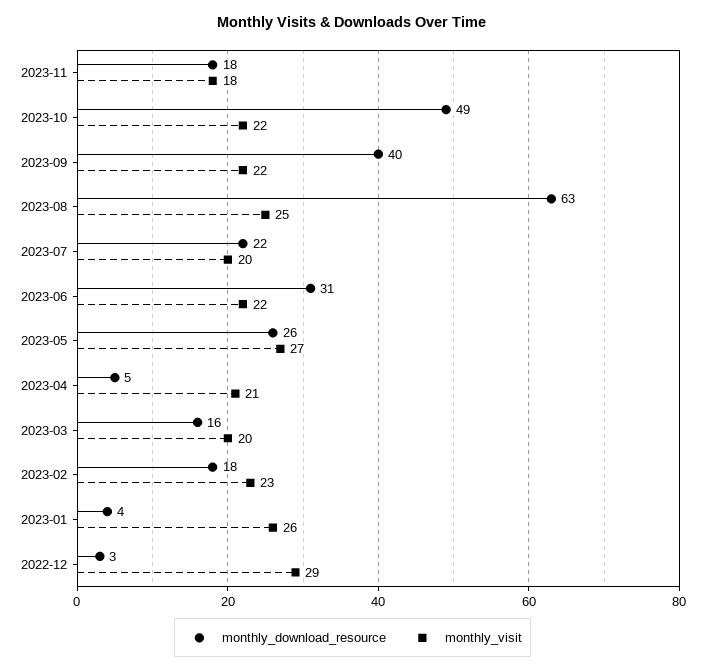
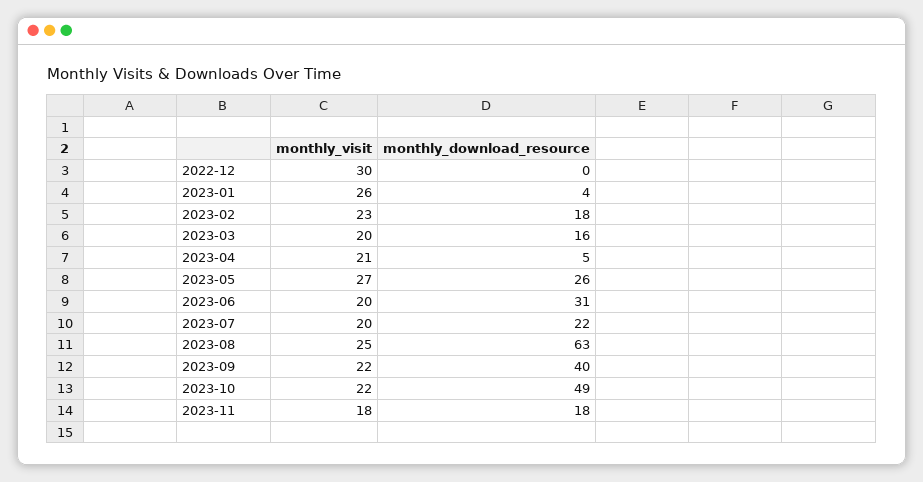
monthly_visit, 2023-06: 22 -> 20
monthly_download_resource, 2022-12: 3 -> 0
monthly_visit, 2022-12: 29 -> 30

